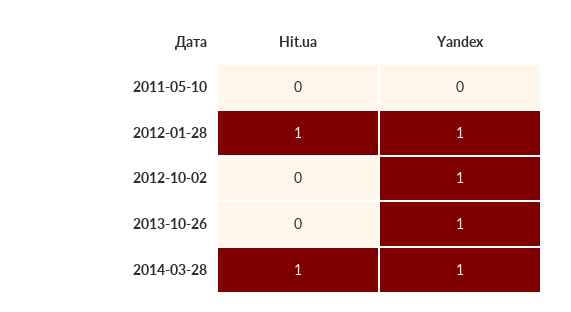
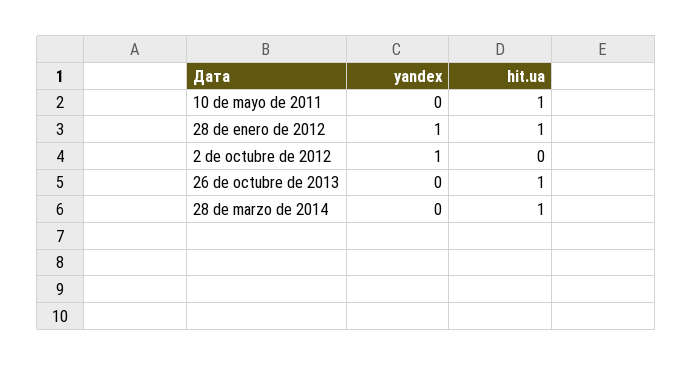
Hit.ua, 2011-05-10: 0 -> 1
Hit.ua, 2013-10-26: 0 -> 1
Yandex, 2013-10-26: 1 -> 0
Yandex, 2014-03-28: 1 -> 0

